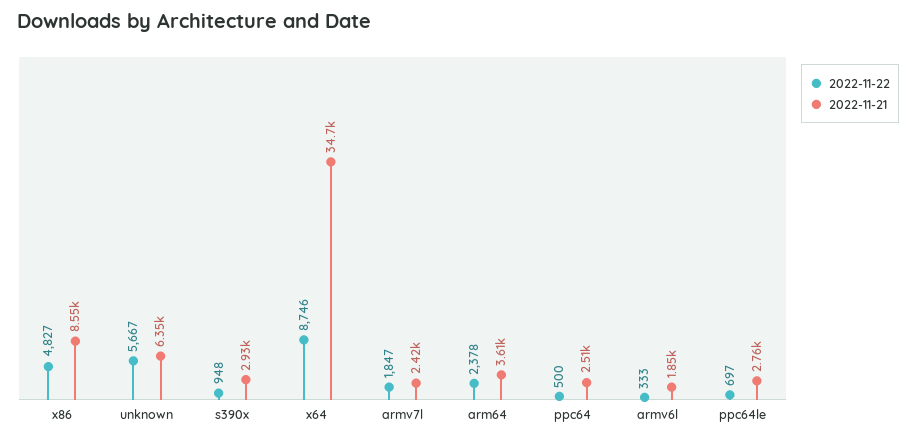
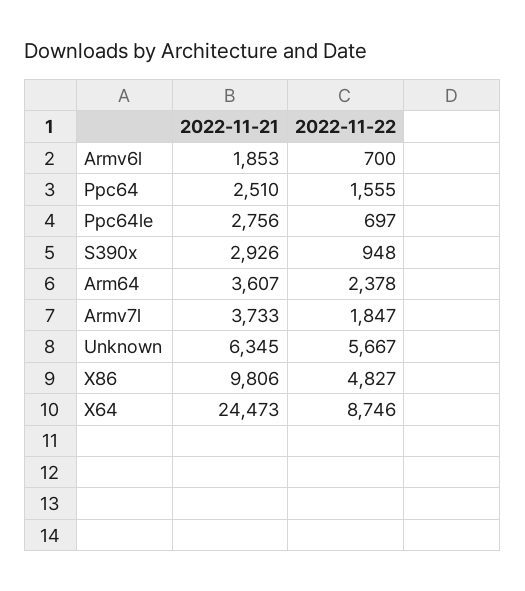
2022-11-21, x86: 8550 -> 9806
2022-11-21, x64: 34700 -> 24473
2022-11-21, armv7l: 2420 -> 3733
2022-11-22, ppc64: 500 -> 1555
2022-11-22, armv6l: 333 -> 700

